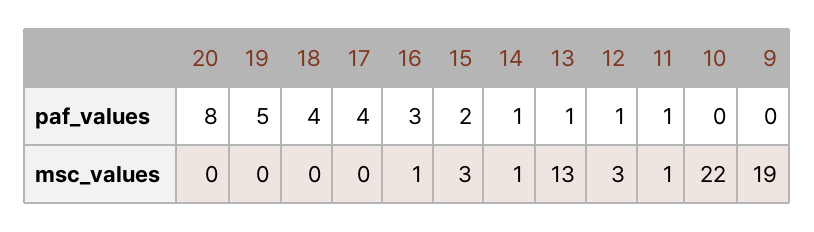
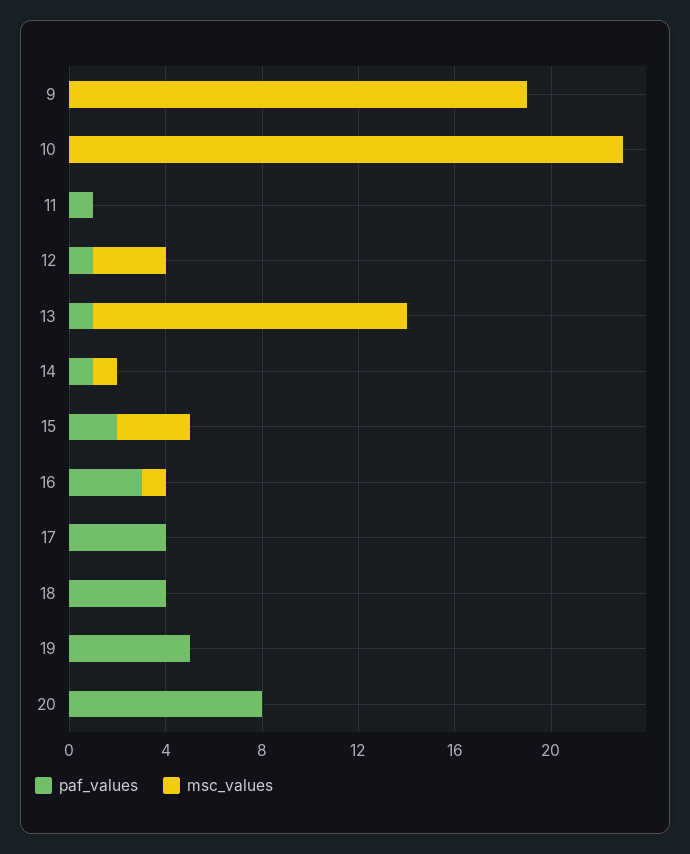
msc_values, 11: 1 -> 0
msc_values, 10: 22 -> 23

